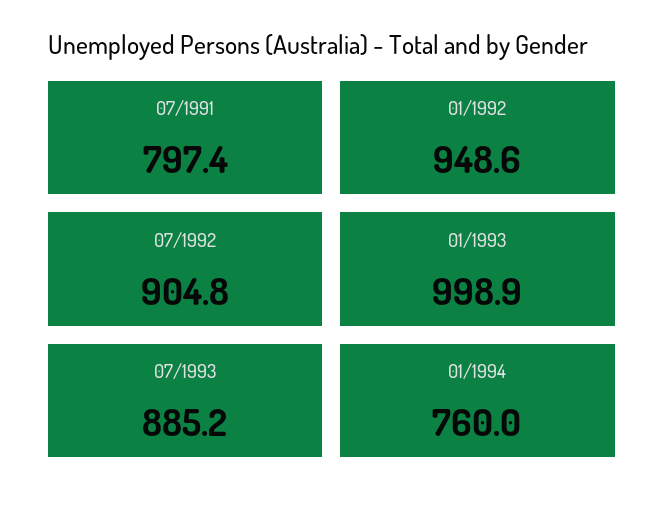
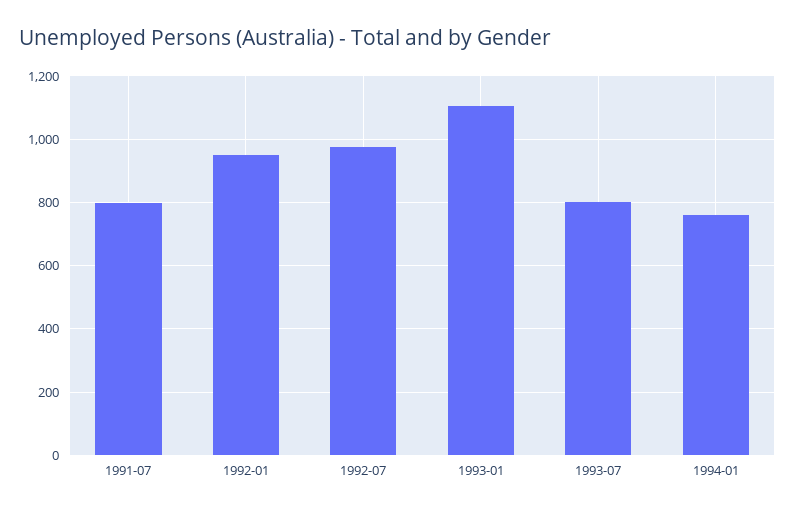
07/1992: 904.8 -> 980
01/1993: 998.9 -> 1100
07/1993: 885.2 -> 800

